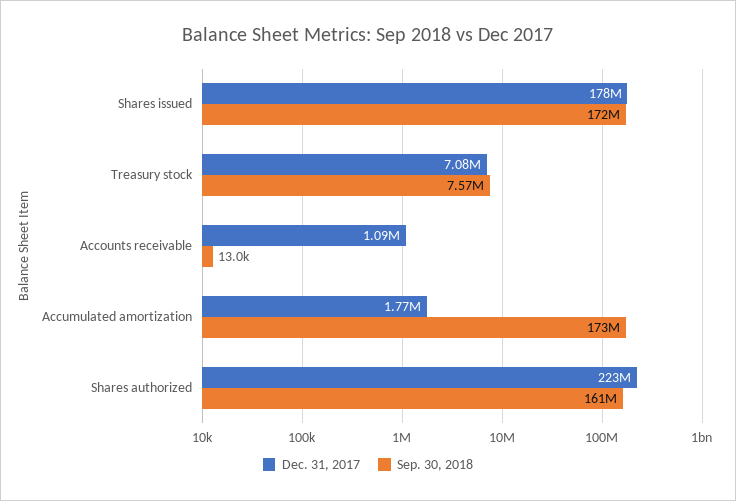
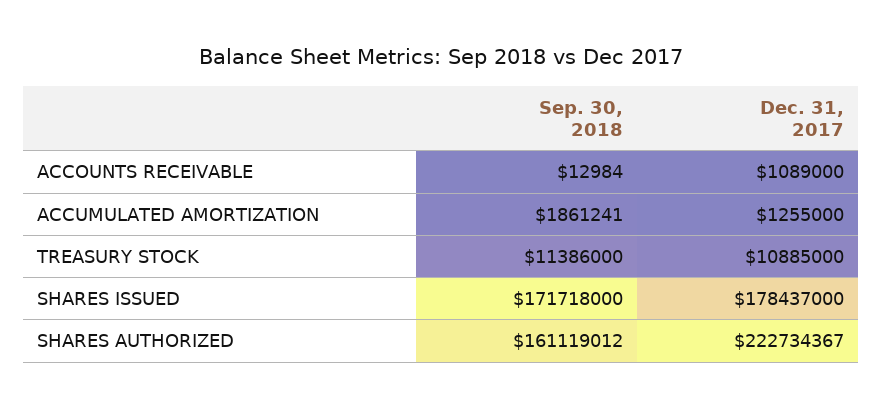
Dec. 31, 2017, Treasury stock: 7080000 -> 10885000
Sep. 30, 2018, Treasury stock: 7570000 -> 11386000
Dec. 31, 2017, Accumulated amortization: 1770000 -> 1255000
Sep. 30, 2018, Accumulated amortization: 173000000 -> 1861241

